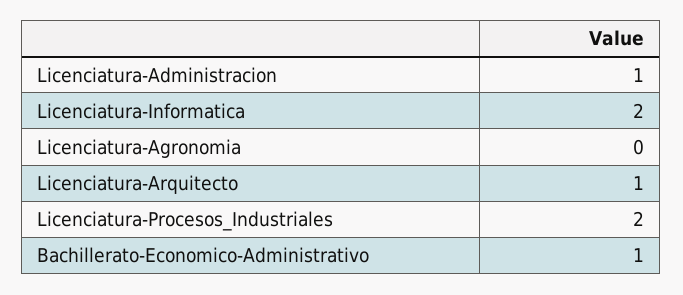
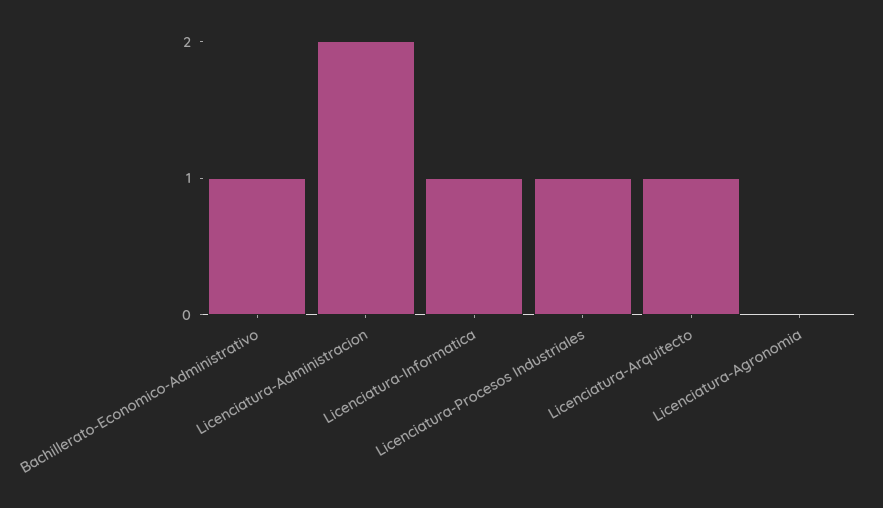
Licenciatura-Administracion: 1 -> 2
Licenciatura-Informatica: 2 -> 1
Licenciatura-Procesos_Industriales: 2 -> 1

